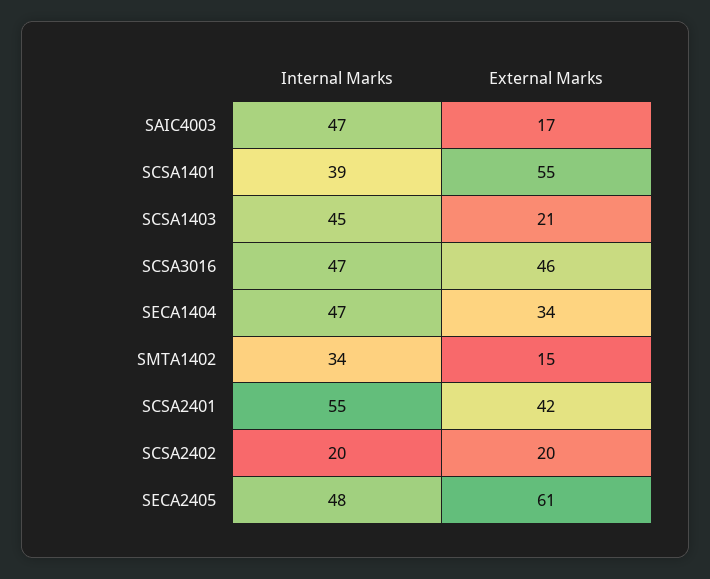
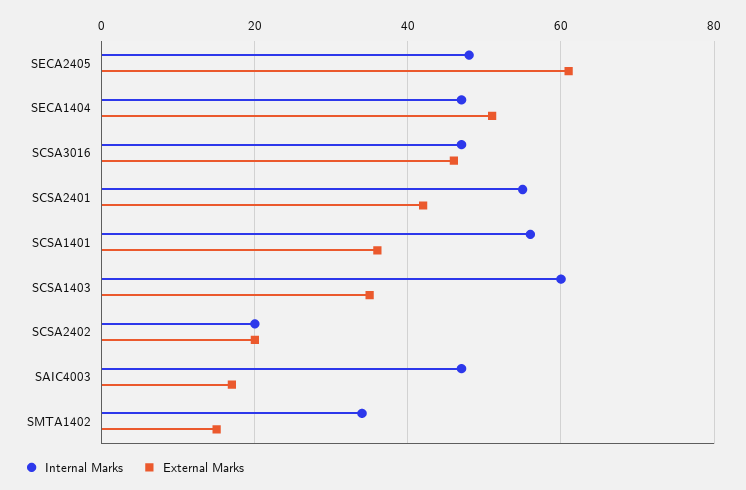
Internal Marks, SCSA1401: 39 -> 55
External Marks, SCSA1401: 55 -> 35
Internal Marks, SCSA1403: 45 -> 60
External Marks, SCSA1403: 21 -> 35
External Marks, SECA1404: 34 -> 50

